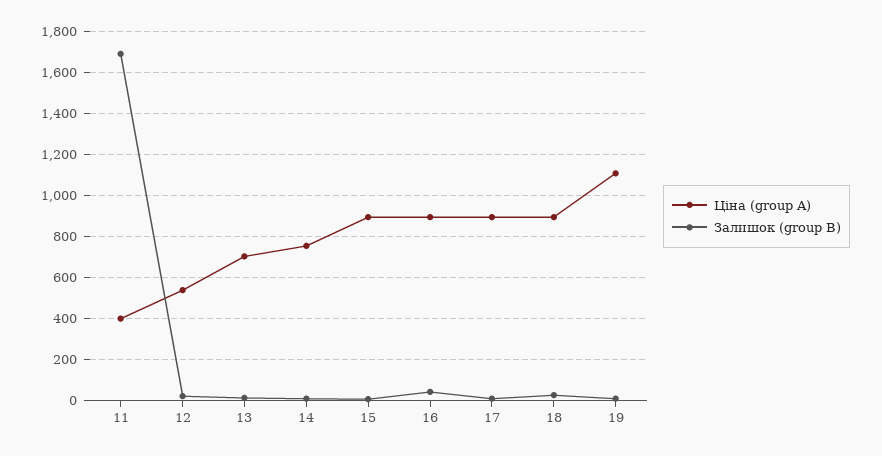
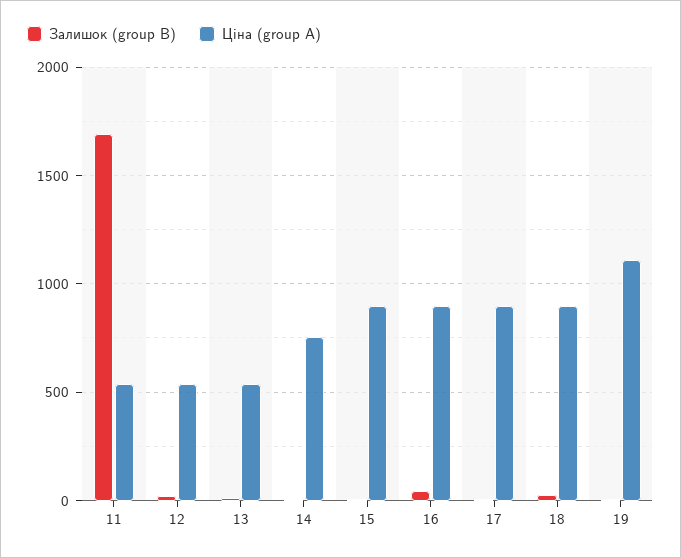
Ціна (group A), 11: 400 -> 550
Ціна (group A), 13: 700 -> 550

